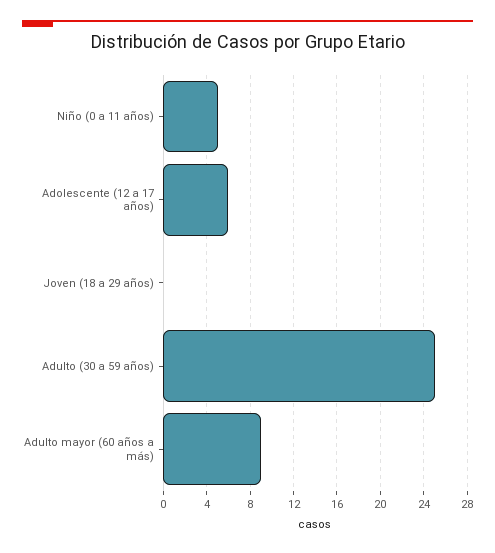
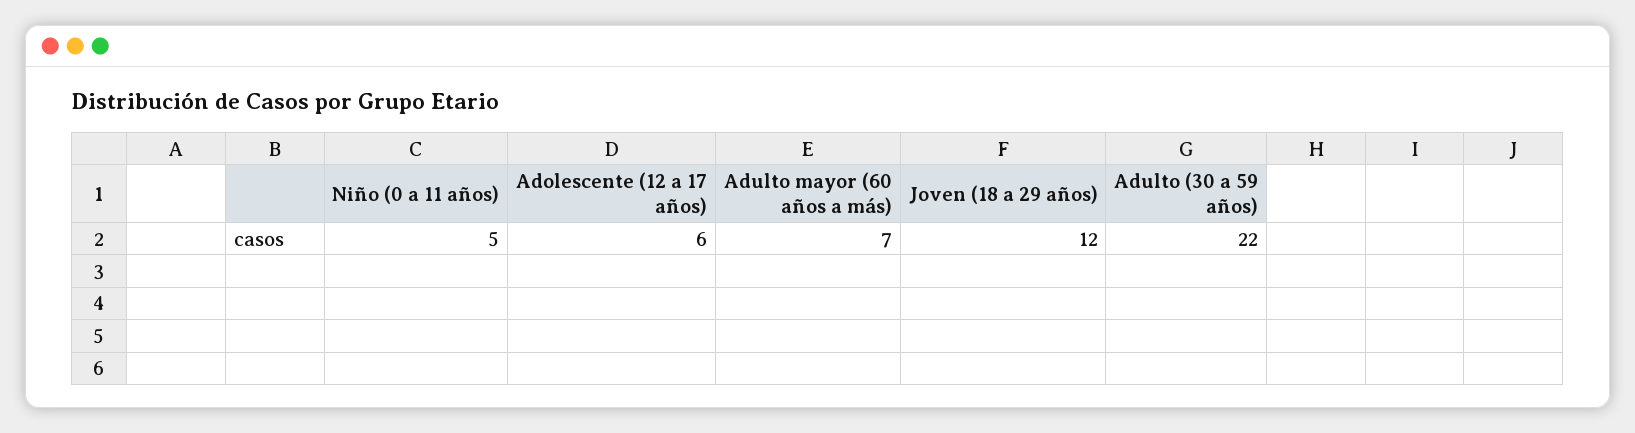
Joven (18 a 29 años): 0 -> 12
Adulto (30 a 59 años): 25 -> 22
Adulto mayor (60 años a más): 9 -> 7

